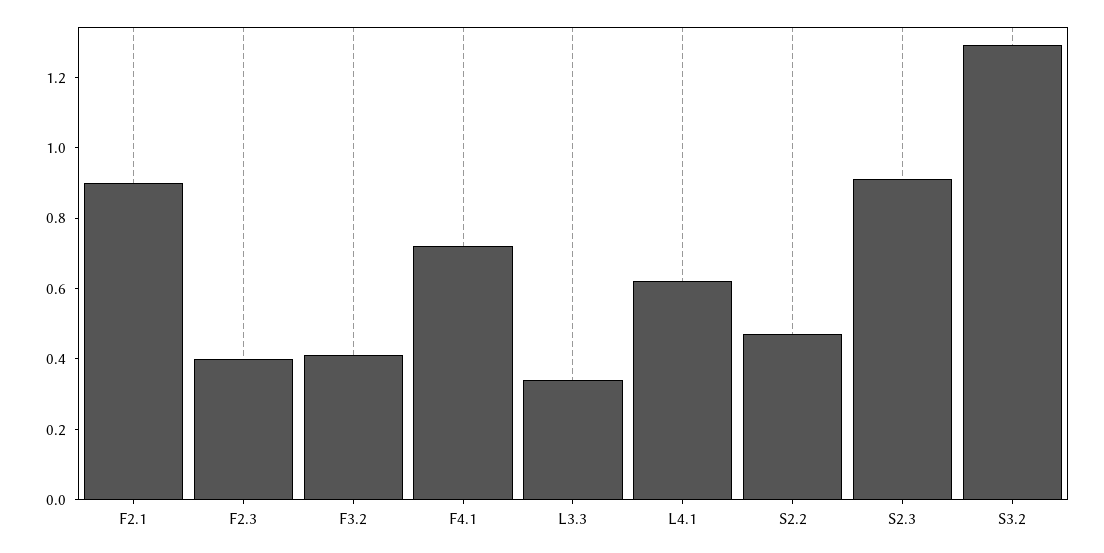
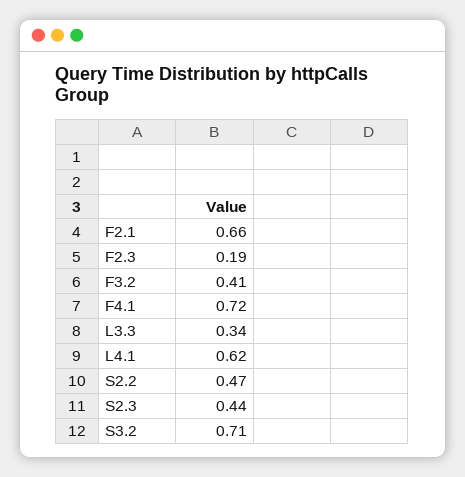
F2.1: 0.9 -> 0.66
F2.3: 0.4 -> 0.19
S2.3: 0.9 -> 0.44
S3.2: 1.3 -> 0.71

